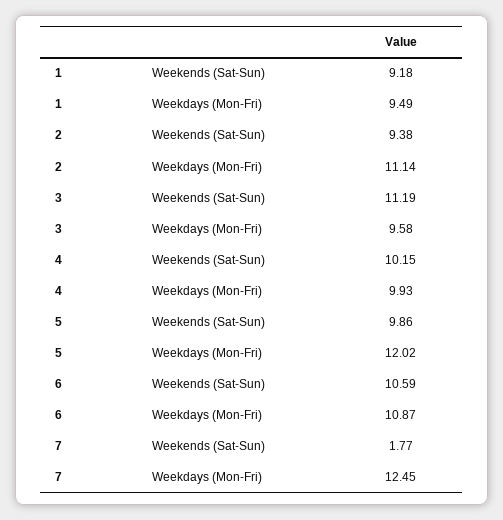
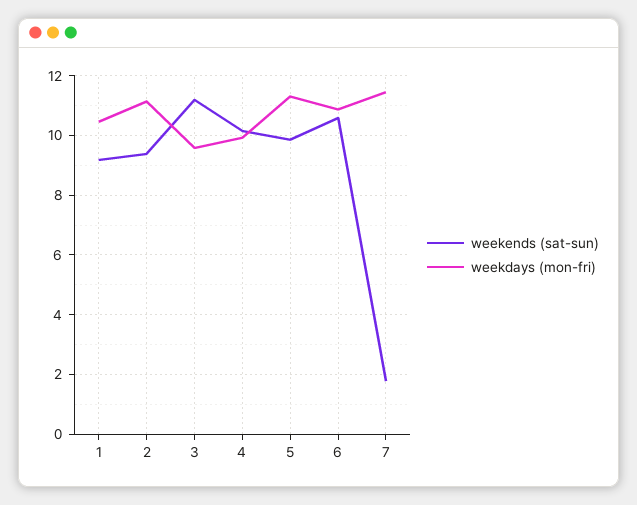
Weekdays (Mon-Fri), 1: 9.49 -> 10.5
Weekdays (Mon-Fri), 5: 12.02 -> 11.25
Weekdays (Mon-Fri), 7: 12.45 -> 11.5

